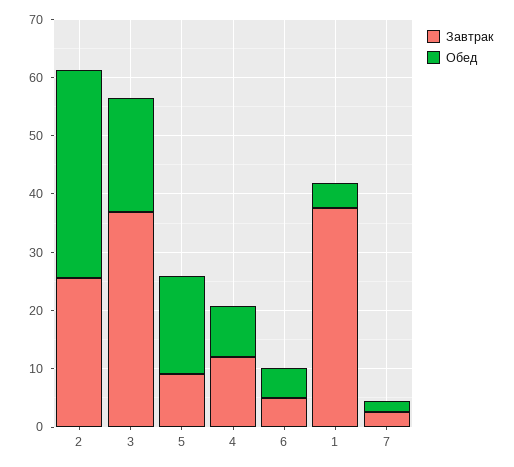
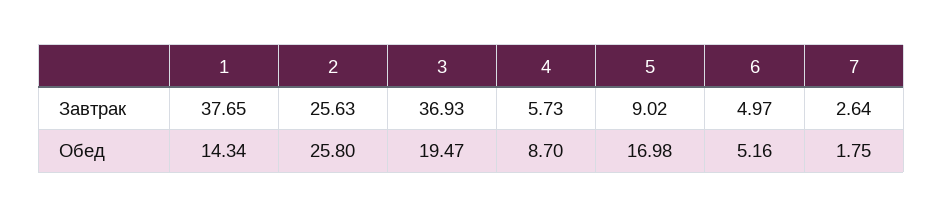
Обед, 2: 36 -> 25.8
Завтрак, 4: 12 -> 5.73
Обед, 1: 4 -> 14.34

